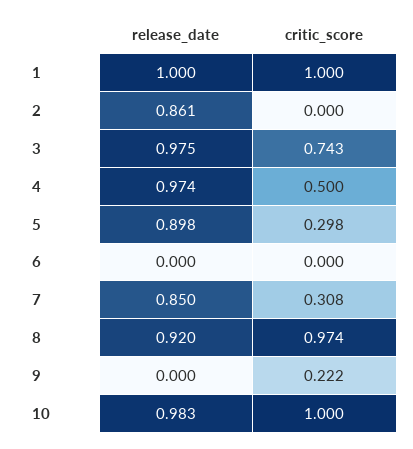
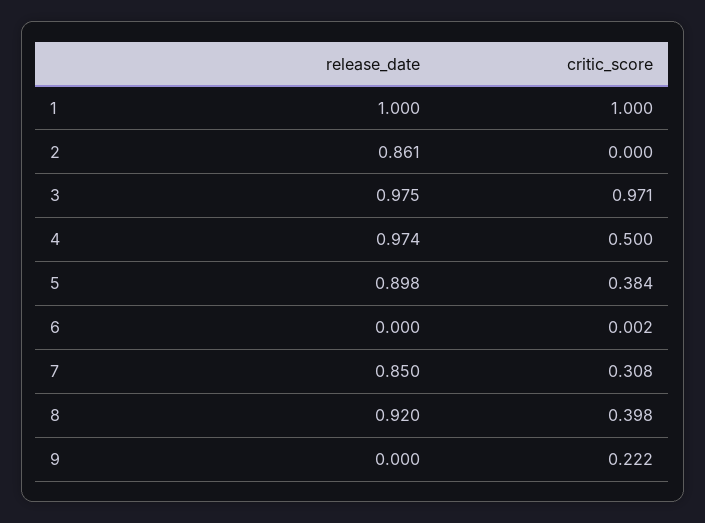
critic_score, 3: 0.743 -> 0.971
critic_score, 5: 0.298 -> 0.384
critic_score, 6: 0 -> 0.002
critic_score, 8: 0.974 -> 0.398
release_date, 10: 0.983 -> none
critic_score, 10: 1 -> none

